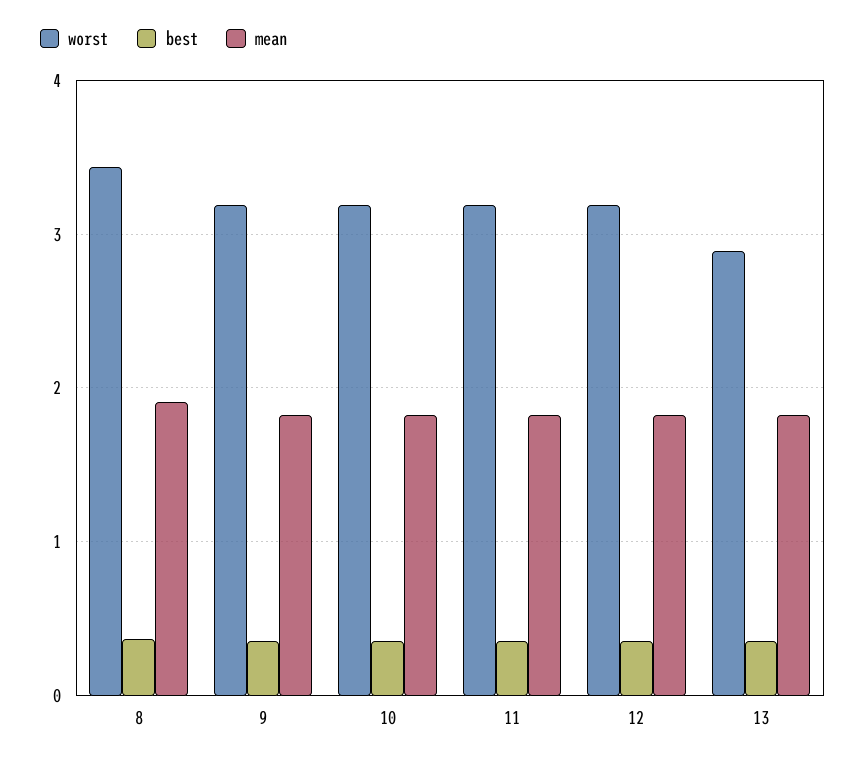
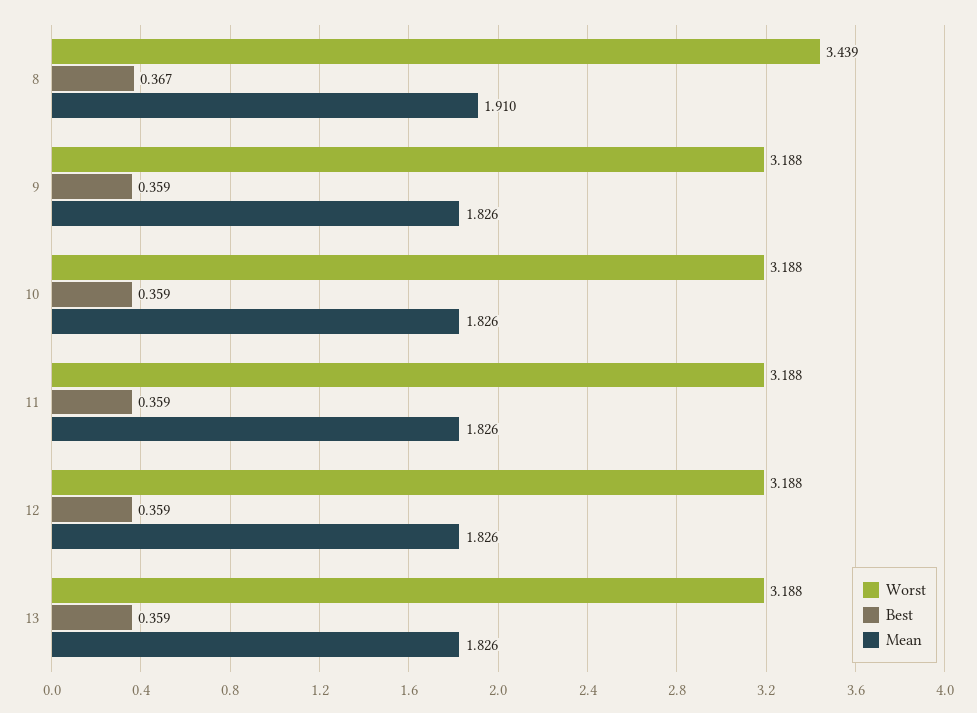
worst, 13: 2.9 -> 3.188

